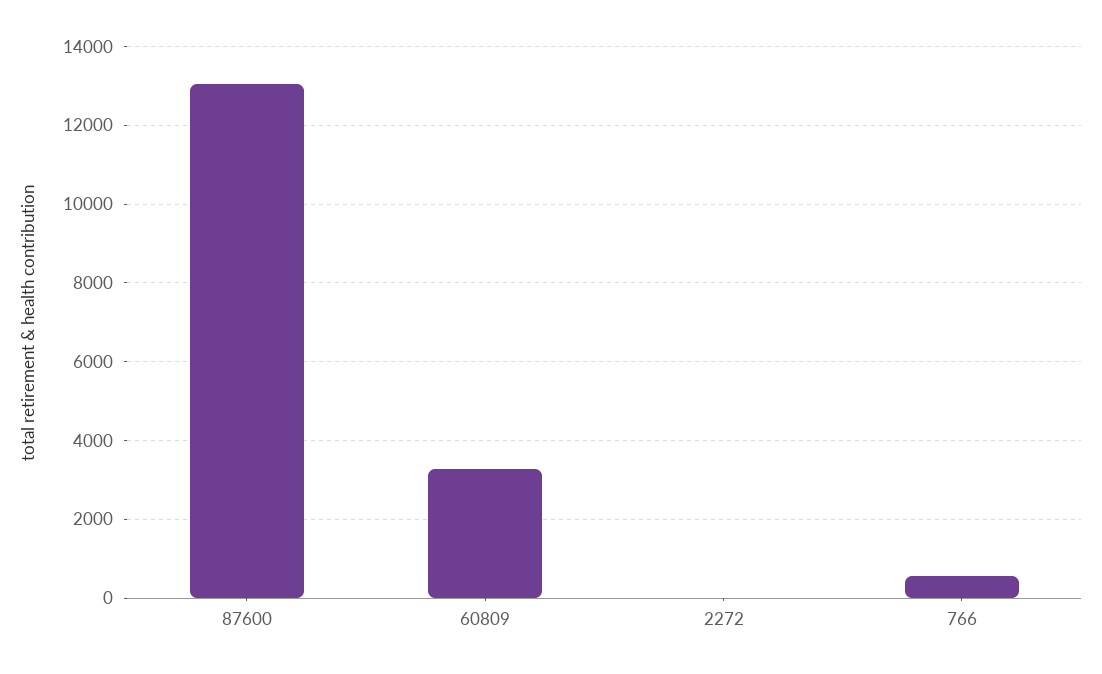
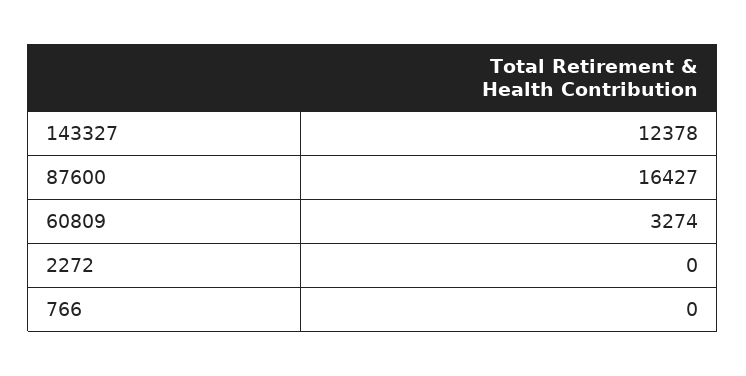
87600: 13000 -> 16427
766: 600 -> 0
143327: none -> 12378

